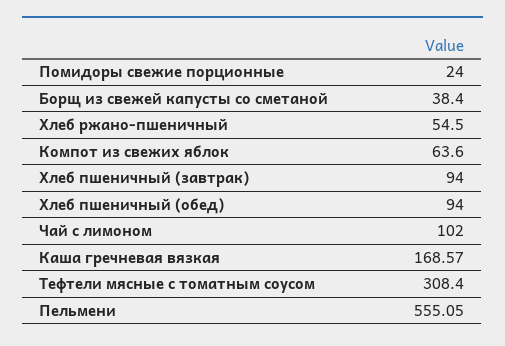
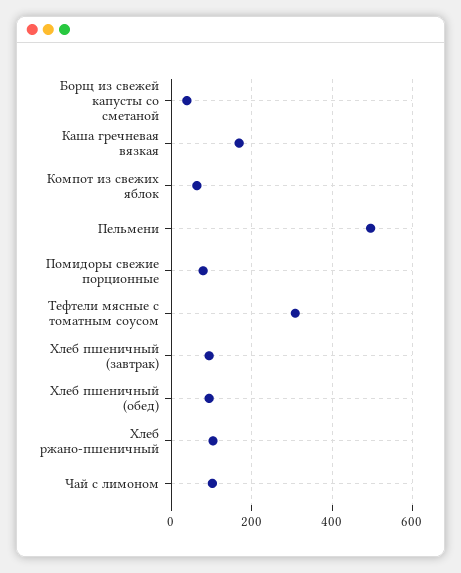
Помидоры свежие порционные: 24 -> 80
Хлеб ржано-пшеничный: 54.5 -> 100
Пельмени: 555.05 -> 500

